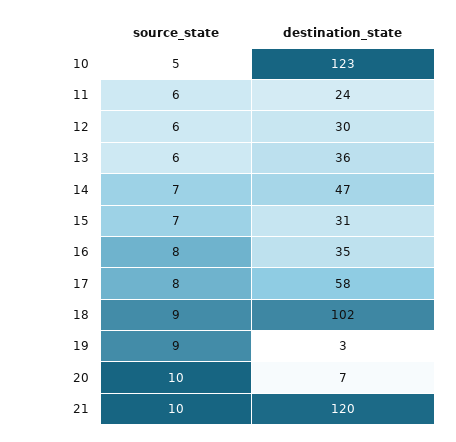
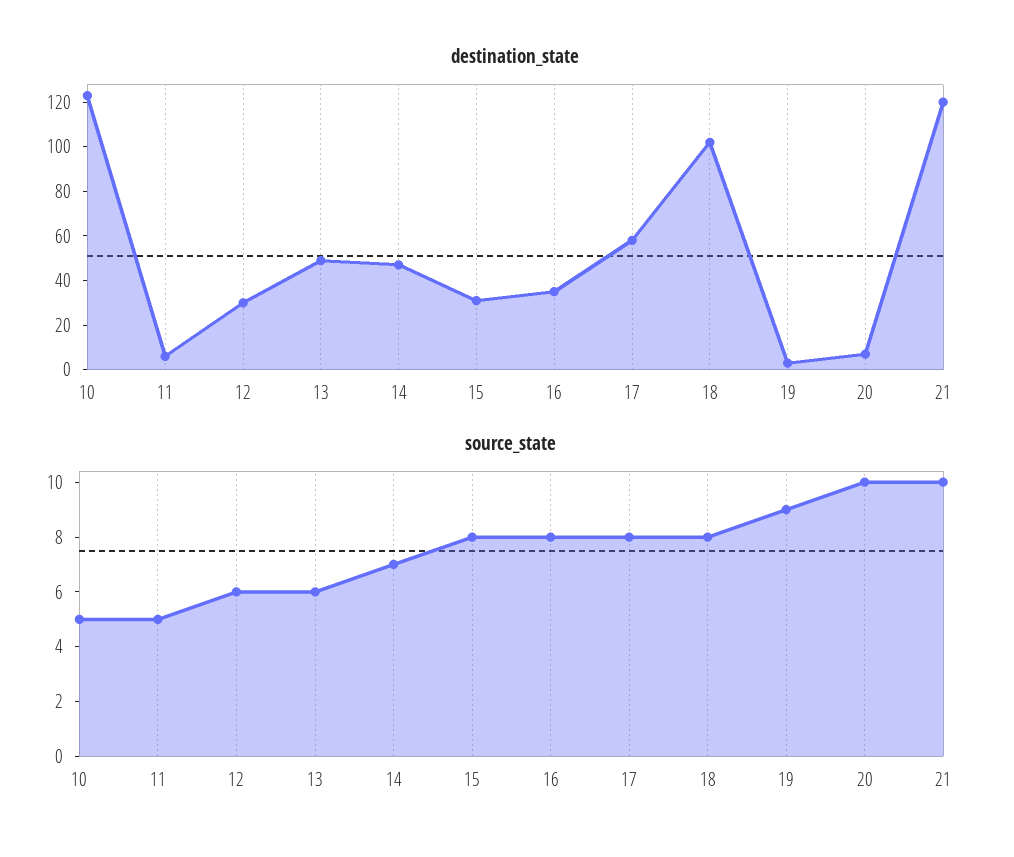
source_state, 11: 6 -> 5
destination_state, 11: 24 -> 5
destination_state, 13: 36 -> 50
source_state, 15: 7 -> 8
source_state, 18: 9 -> 8

